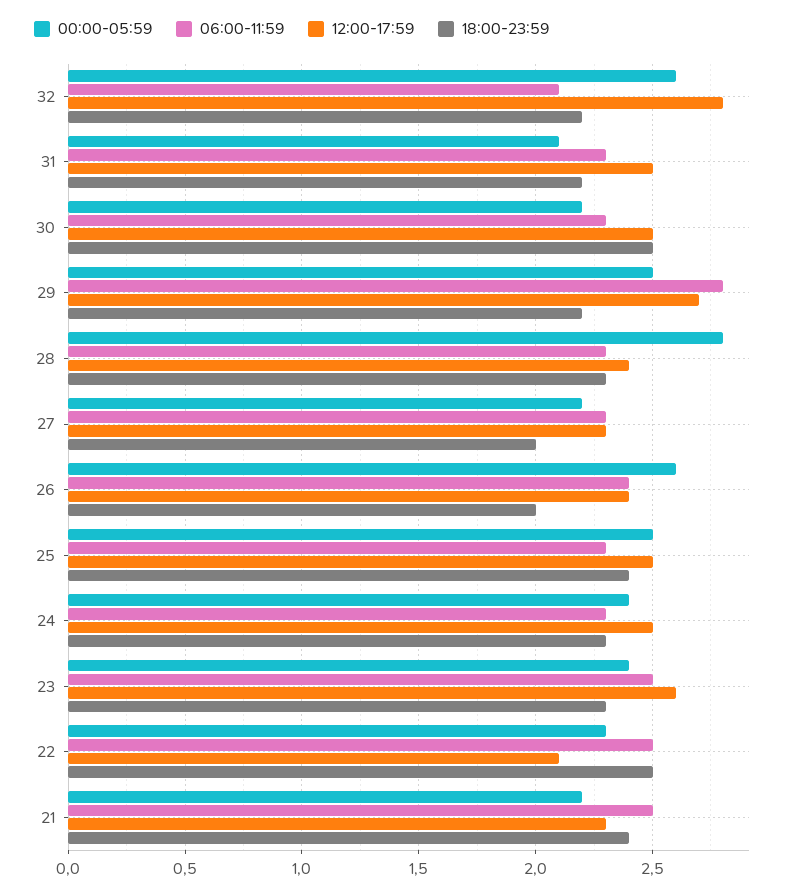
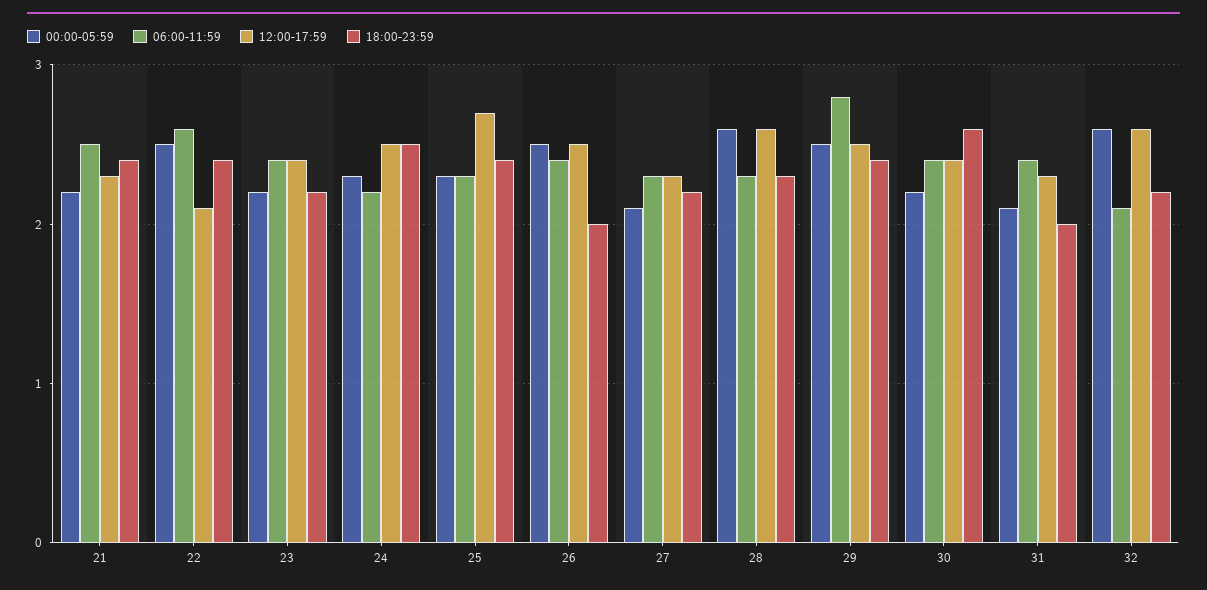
12:00-17:59, 32: 2.8 -> 2.6
06:00-11:59, 31: 2.3 -> 2.4
12:00-17:59, 31: 2.5 -> 2.3
18:00-23:59, 31: 2.2 -> 2
06:00-11:59, 30: 2.3 -> 2.4
12:00-17:59, 30: 2.5 -> 2.4
18:00-23:59, 30: 2.5 -> 2.6
12:00-17:59, 29: 2.7 -> 2.5
18:00-23:59, 29: 2.2 -> 2.4
00:00-05:59, 28: 2.8 -> 2.6
12:00-17:59, 28: 2.4 -> 2.6
00:00-05:59, 27: 2.2 -> 2.1
18:00-23:59, 27: 2 -> 2.2
00:00-05:59, 26: 2.6 -> 2.5
12:00-17:59, 26: 2.4 -> 2.5
00:00-05:59, 25: 2.5 -> 2.3
12:00-17:59, 25: 2.5 -> 2.7
00:00-05:59, 24: 2.4 -> 2.3
06:00-11:59, 24: 2.3 -> 2.2
18:00-23:59, 24: 2.3 -> 2.5
00:00-05:59, 23: 2.4 -> 2.2
06:00-11:59, 23: 2.5 -> 2.4
12:00-17:59, 23: 2.6 -> 2.4
18:00-23:59, 23: 2.3 -> 2.2
00:00-05:59, 22: 2.3 -> 2.5
06:00-11:59, 22: 2.5 -> 2.6
18:00-23:59, 22: 2.5 -> 2.4

